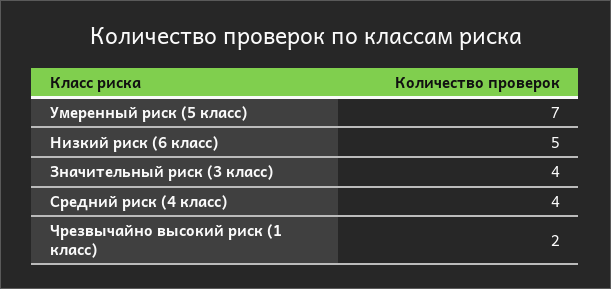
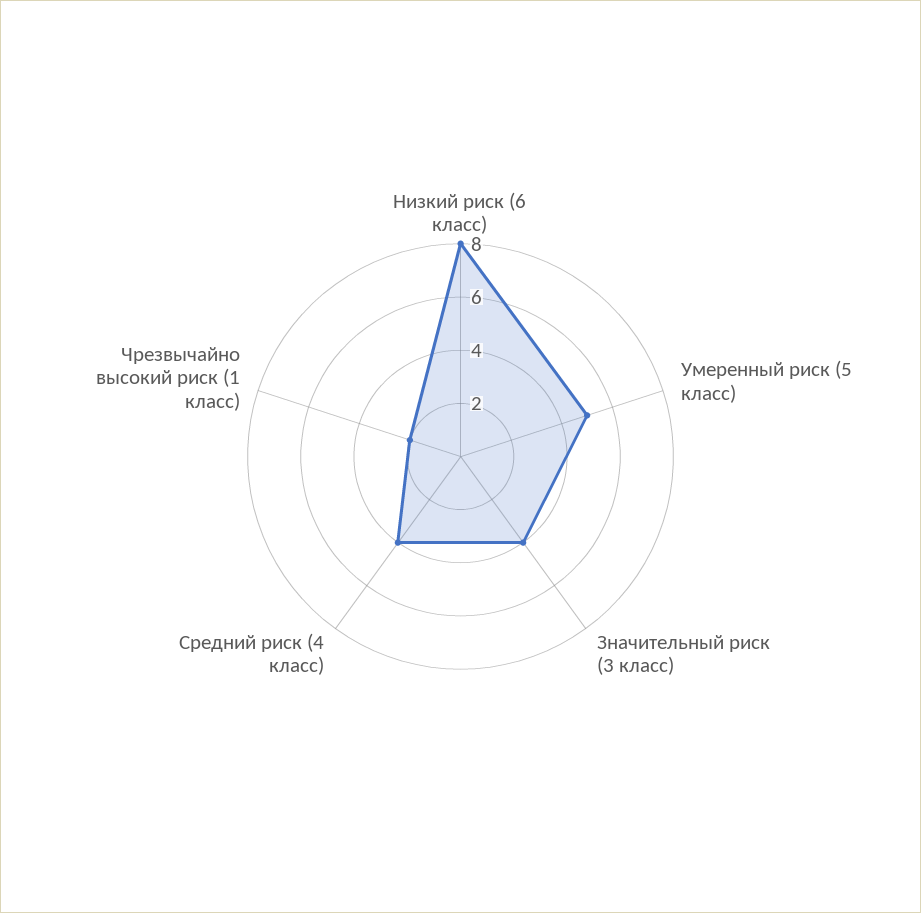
Умеренный риск (5 класс): 7 -> 5
Низкий риск (6 класс): 5 -> 8

